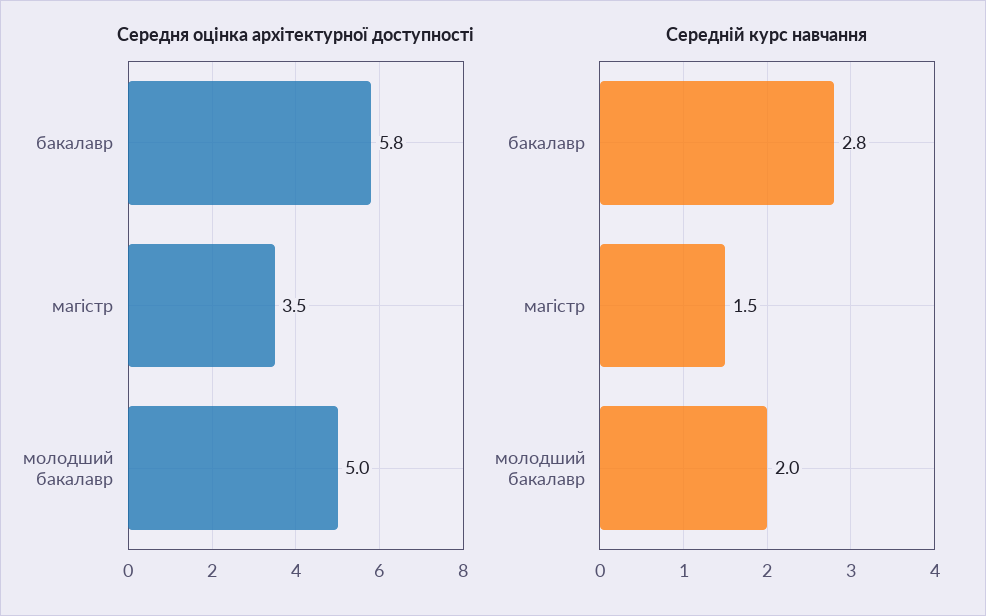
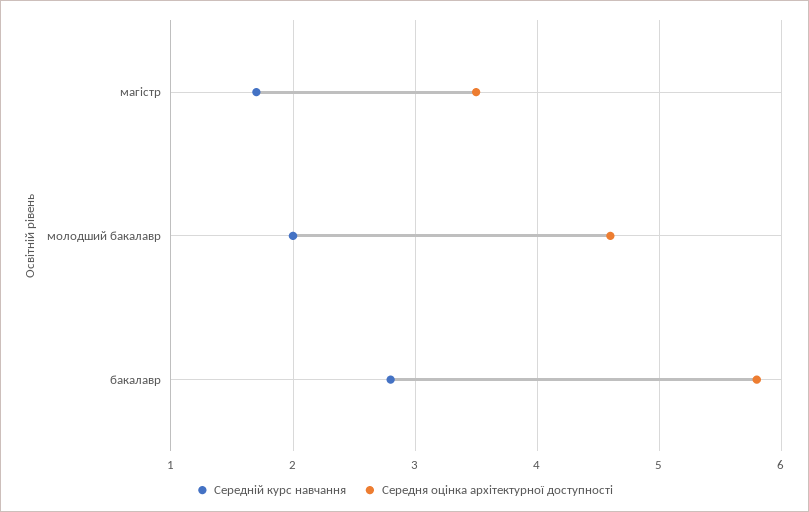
Середня оцінка архітектурної доступності, молодший бакалавр: 5 -> 4.6
Середній курс навчання, магістр: 1.5 -> 1.7

